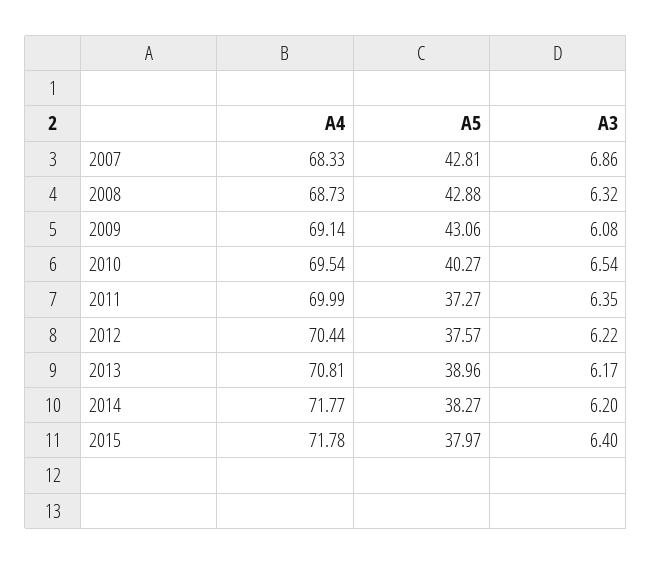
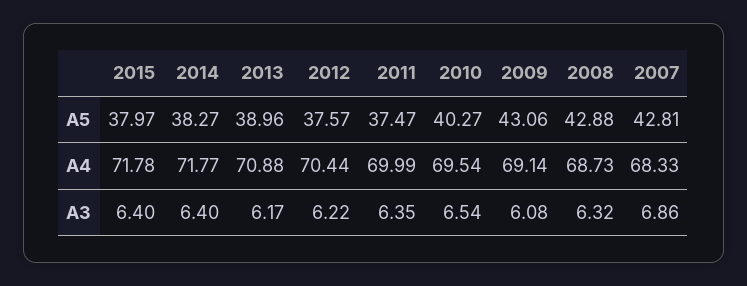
A5, 2011: 37.27 -> 37.47
A4, 2013: 70.81 -> 70.88
A3, 2014: 6.2 -> 6.4

